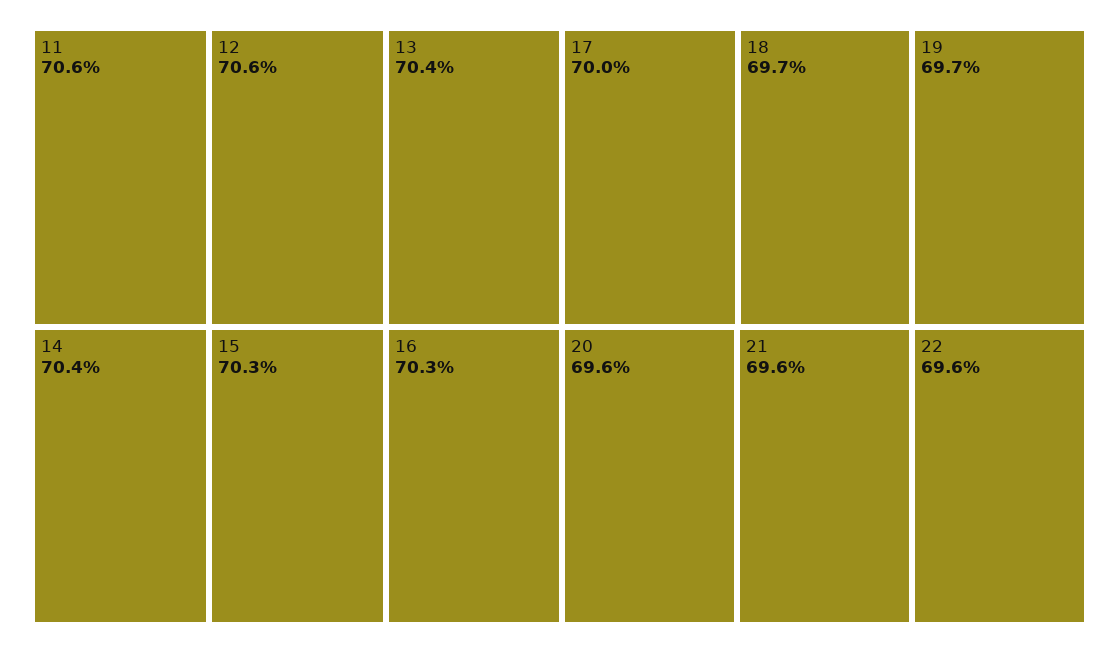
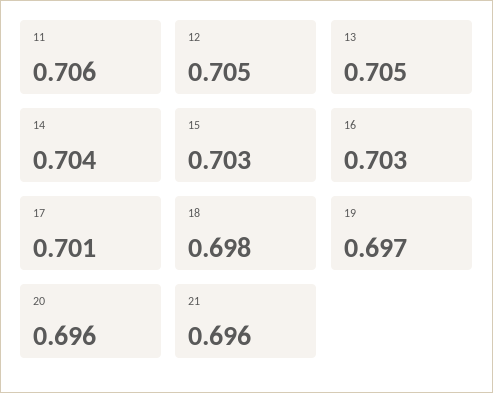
12: 0.706 -> 0.705
13: 0.704 -> 0.705
17: 0.7 -> 0.701
18: 0.697 -> 0.698
22: 0.696 -> none

